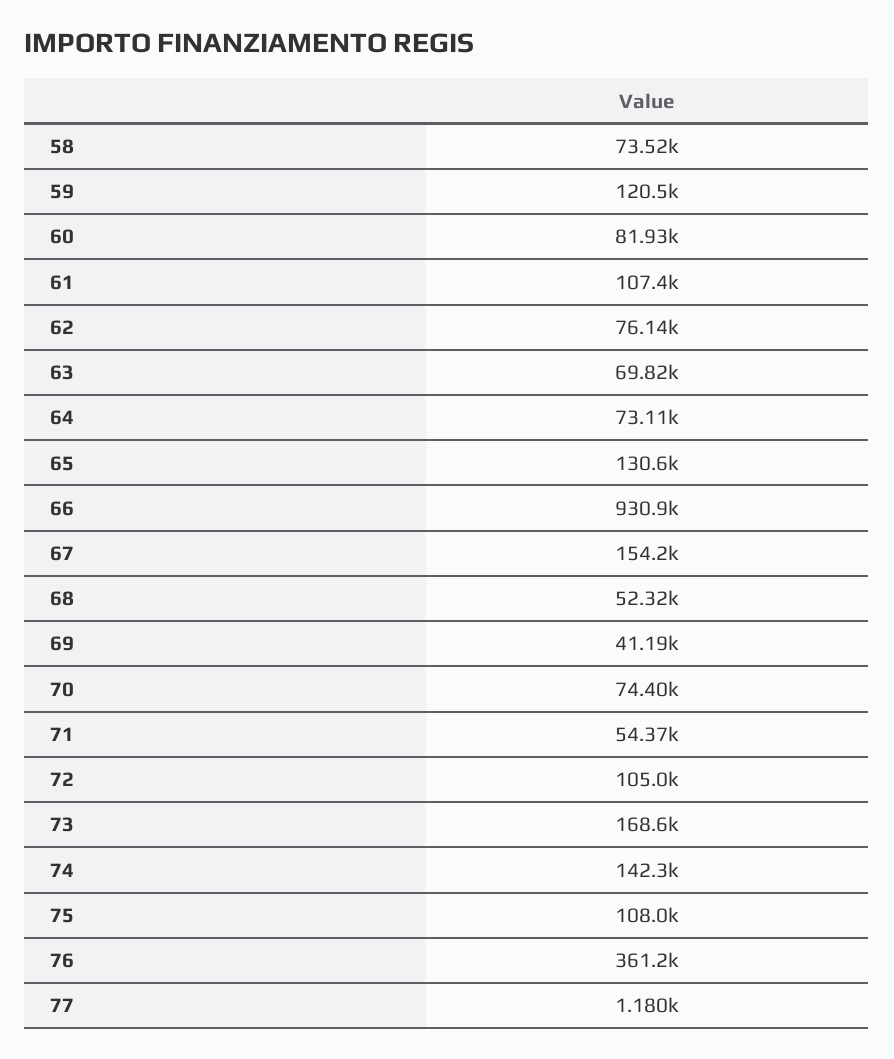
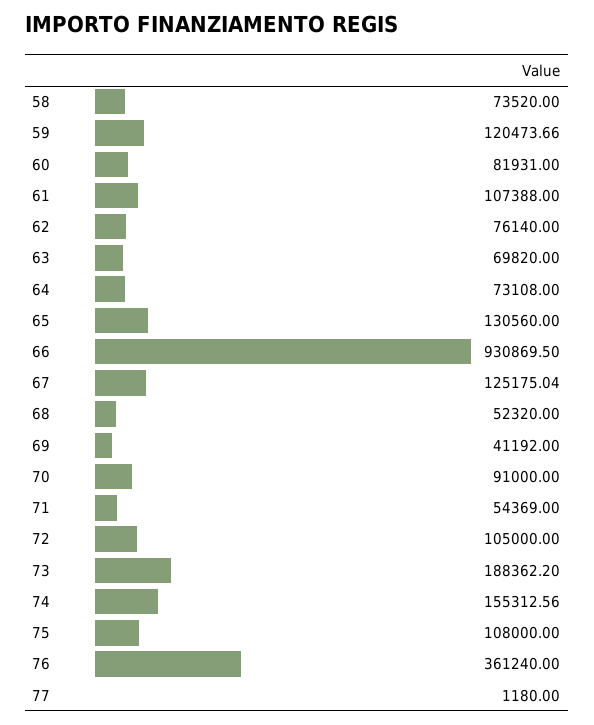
67: 154200 -> 125175.04
70: 74400 -> 91000
73: 168600 -> 188362.2
74: 142300 -> 155312.56

